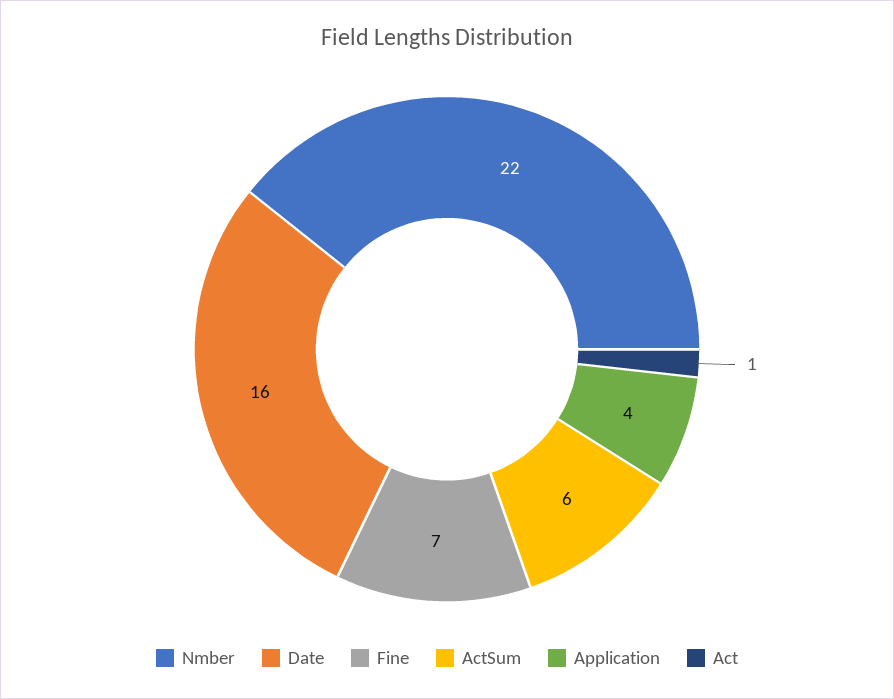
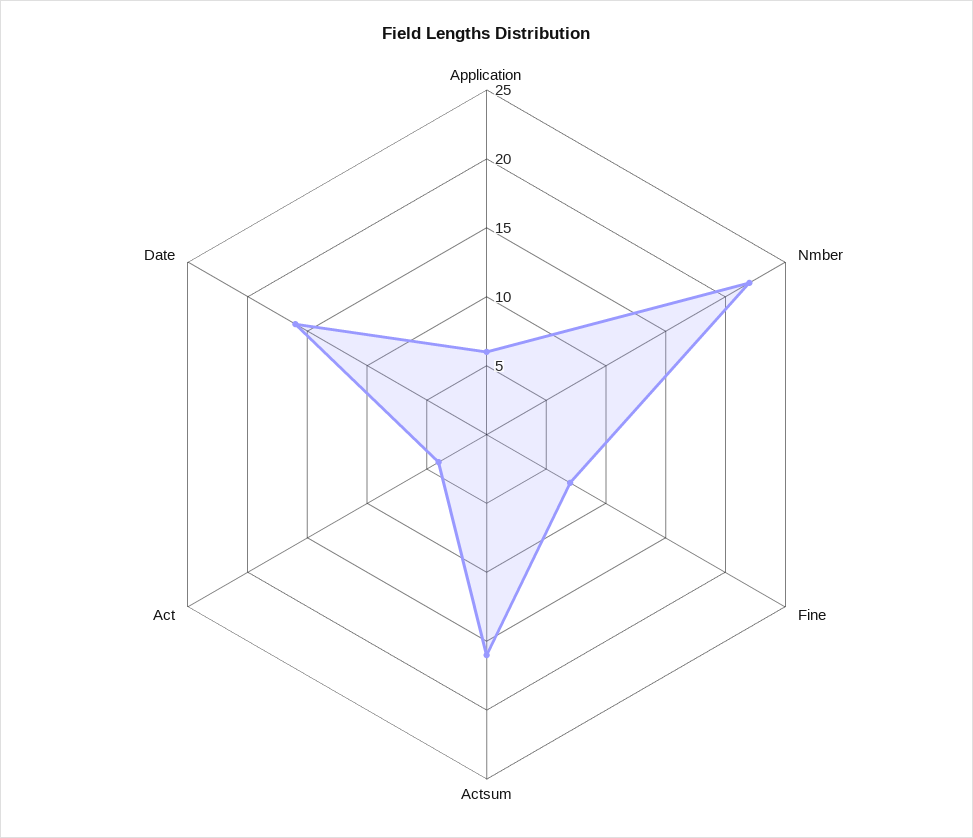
ActSum: 6 -> 16
Application: 4 -> 6
Act: 1 -> 4

